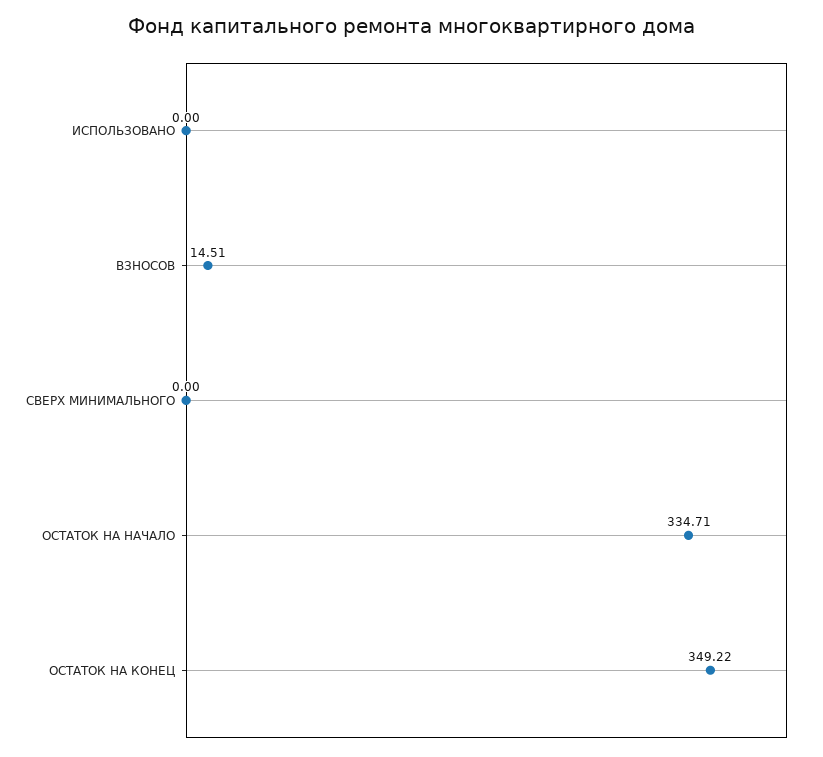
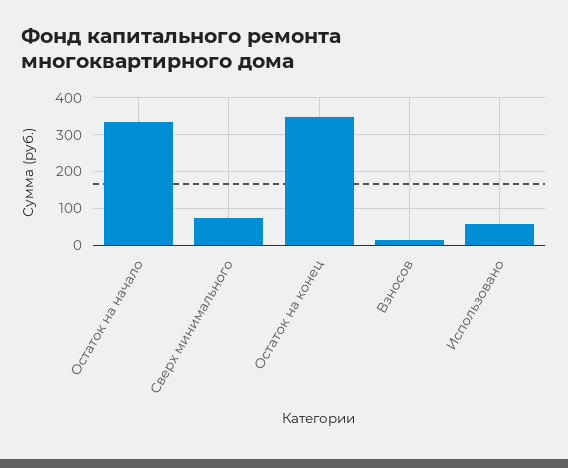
ИСПОЛЬЗОВАНО: 0 -> 60
СВЕРХ МИНИМАЛЬНОГО: 0 -> 80

